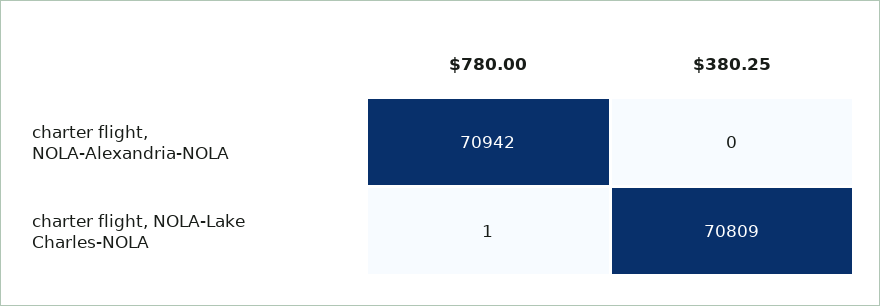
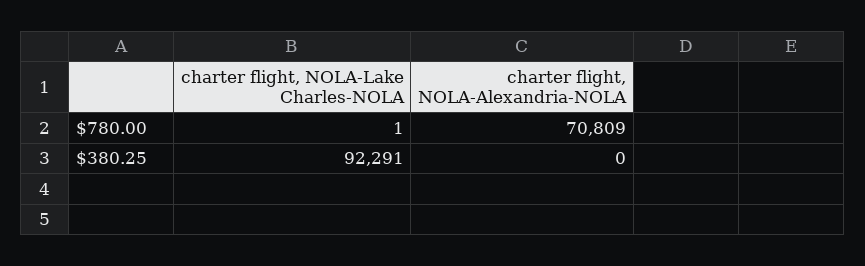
$780.00, charter flight, NOLA-Alexandria-NOLA: 70942 -> 70809
$380.25, charter flight, NOLA-Lake Charles-NOLA: 70809 -> 92291

